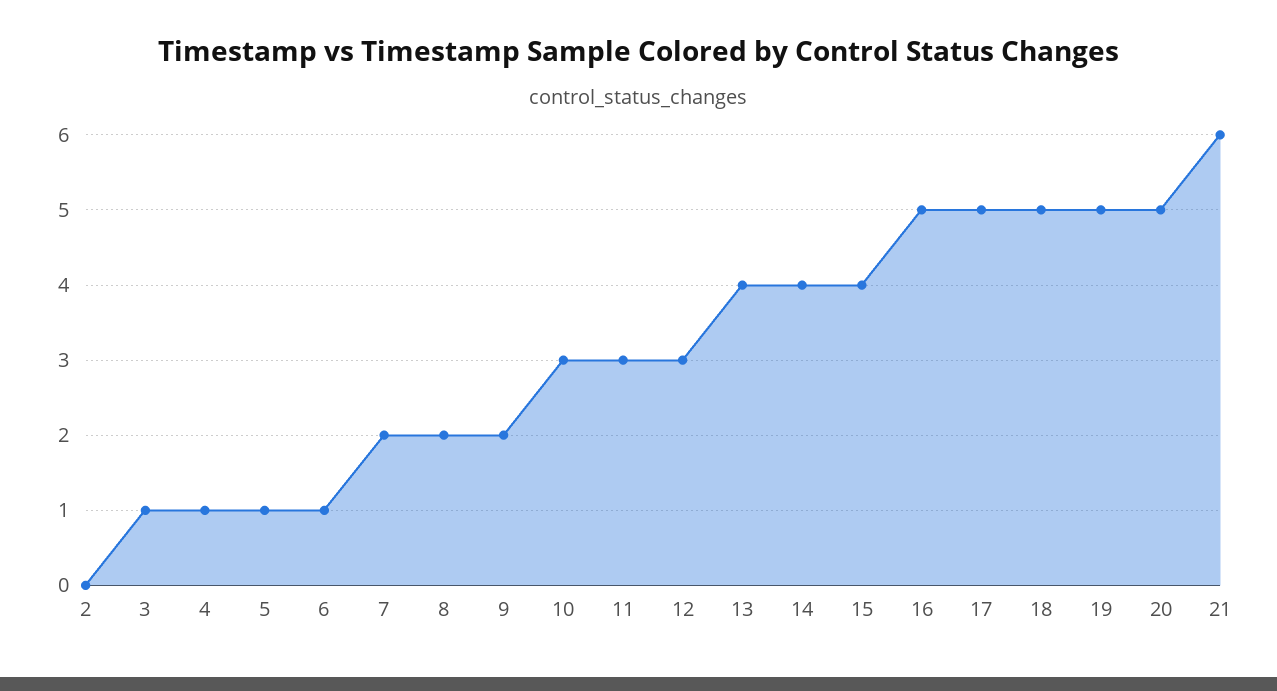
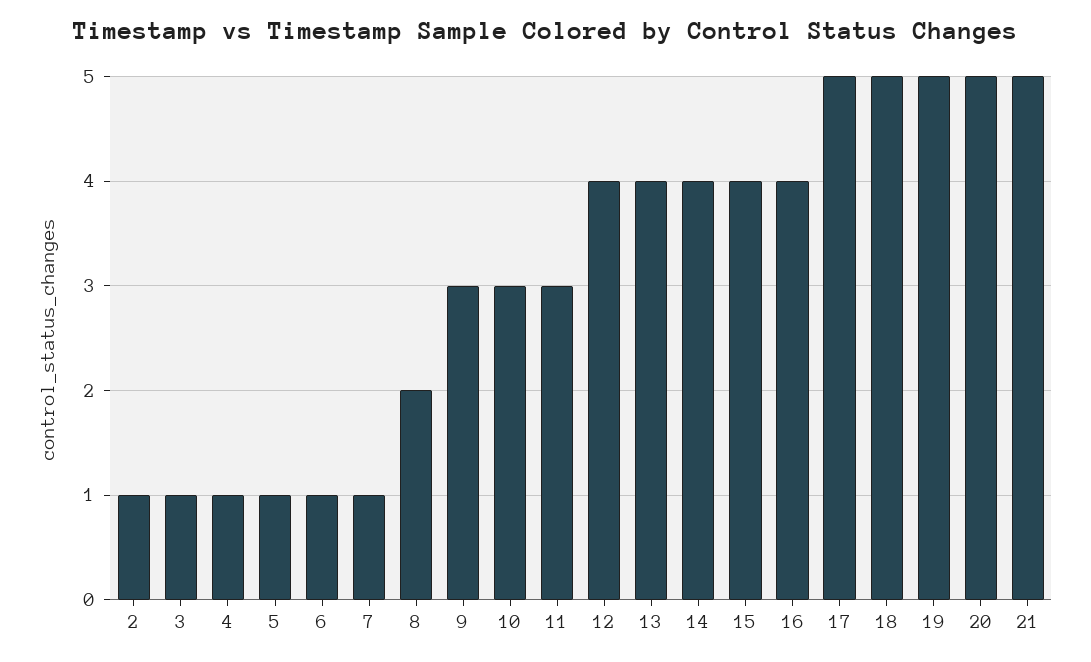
2: 0 -> 1
7: 2 -> 1
9: 2 -> 3
12: 3 -> 4
16: 5 -> 4
21: 6 -> 5

